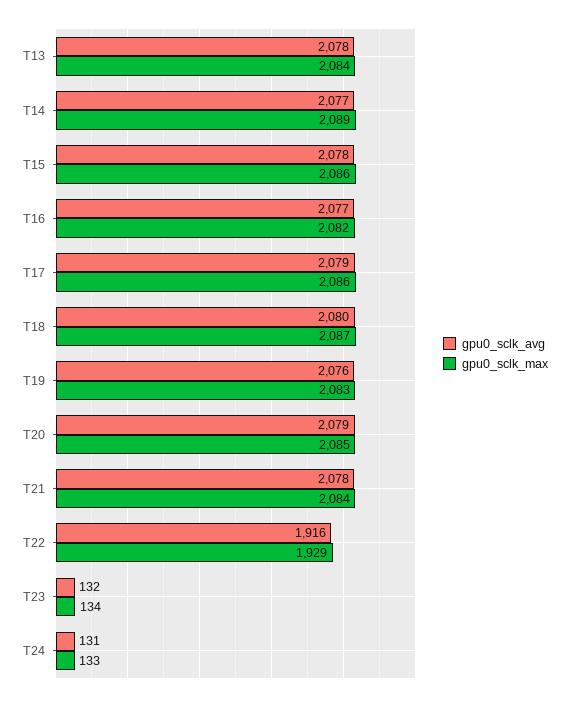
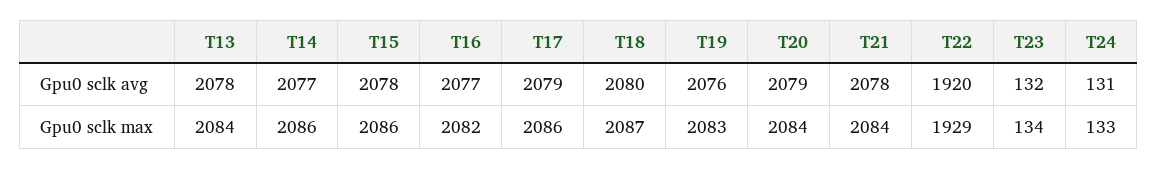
gpu0_sclk_max, T14: 2089 -> 2086
gpu0_sclk_max, T20: 2085 -> 2084
gpu0_sclk_avg, T22: 1916 -> 1920

